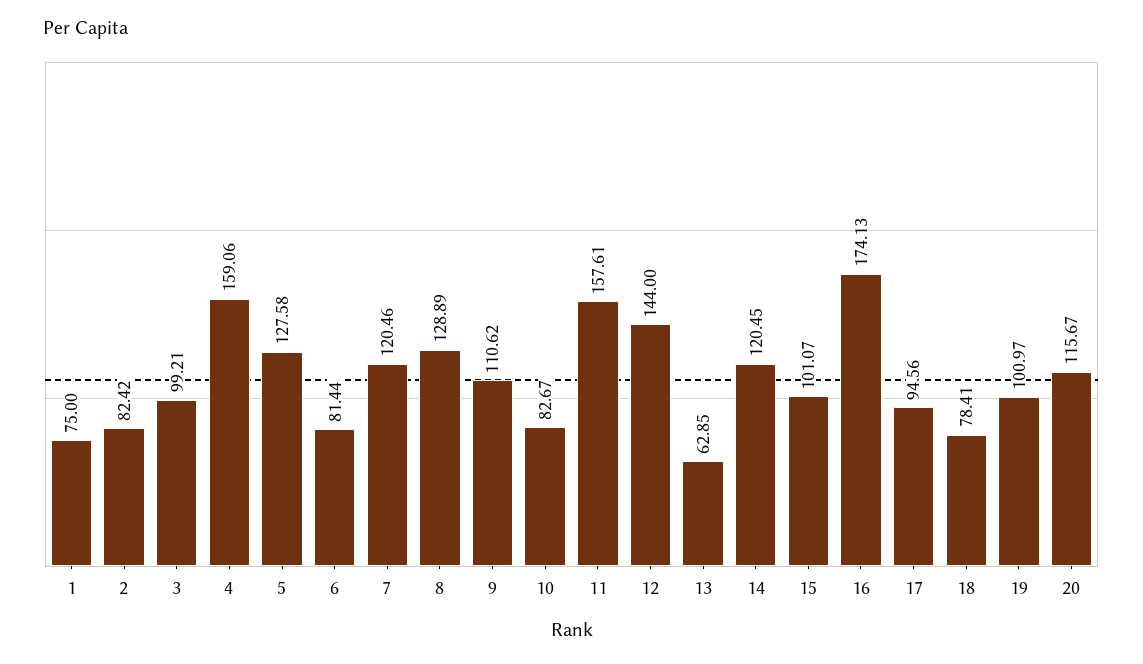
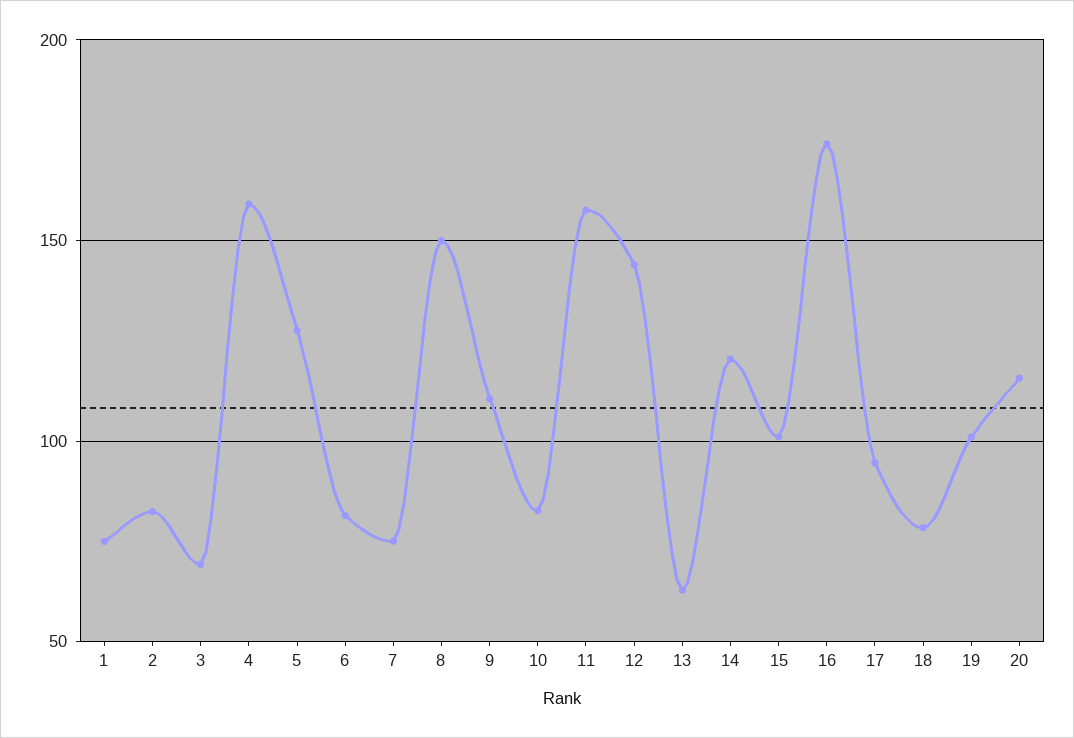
3: 99.21 -> 70
7: 120.46 -> 75
8: 128.89 -> 150

